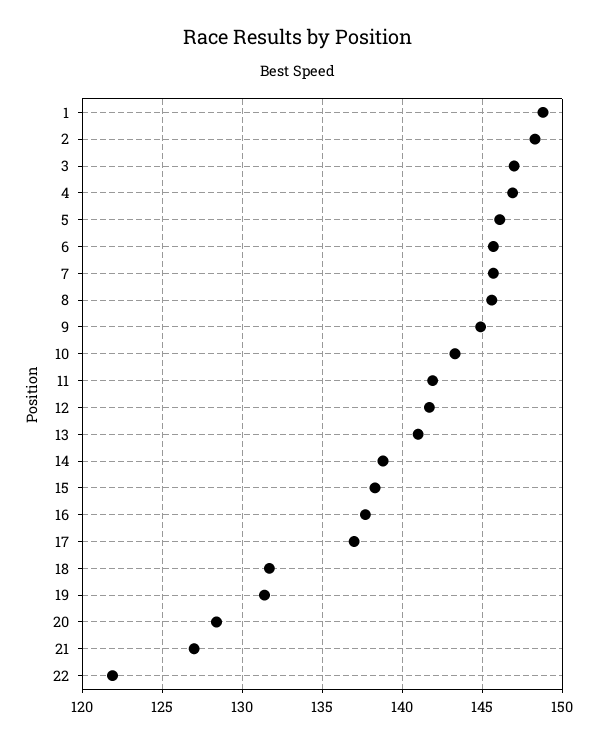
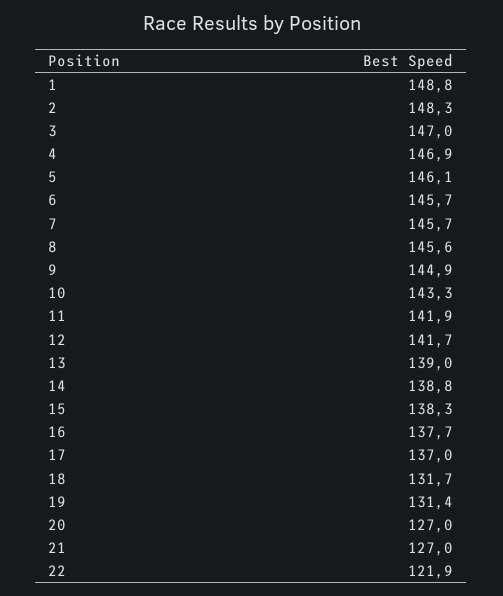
13: 141 -> 139
20: 128.5 -> 127

